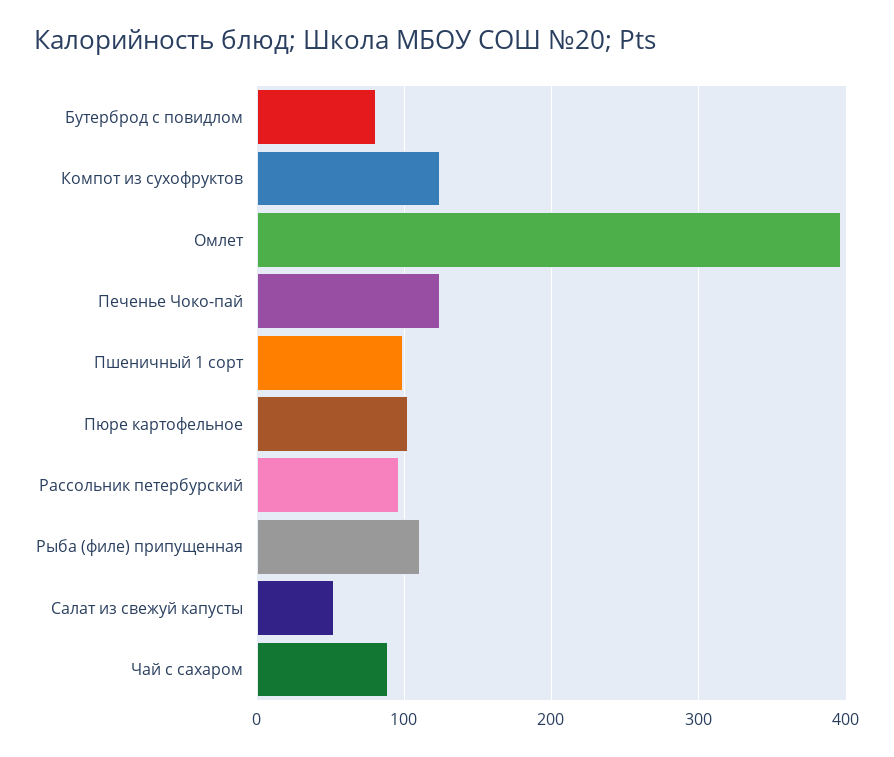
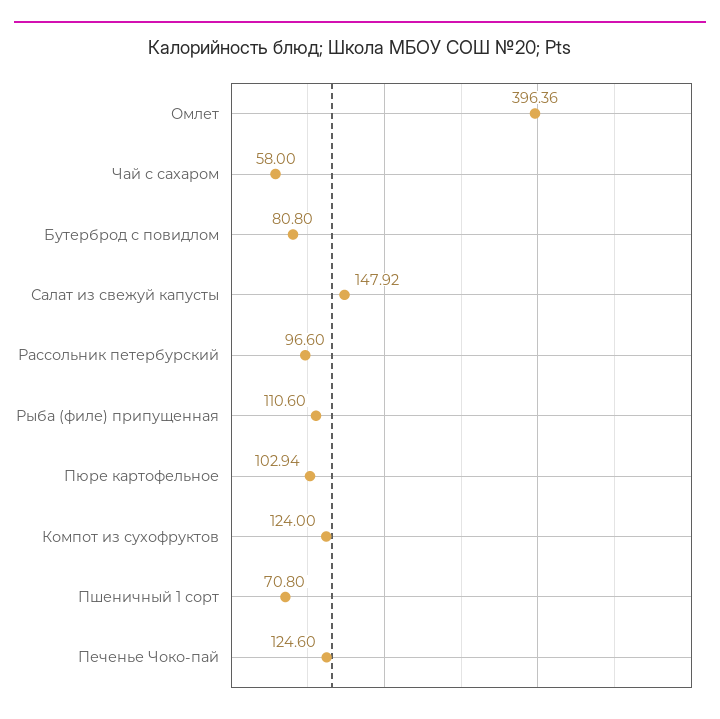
Пшеничный 1 сорт: 100 -> 70.8
Салат из свежуй капусты: 50 -> 147.92
Чай с сахаром: 90 -> 58

